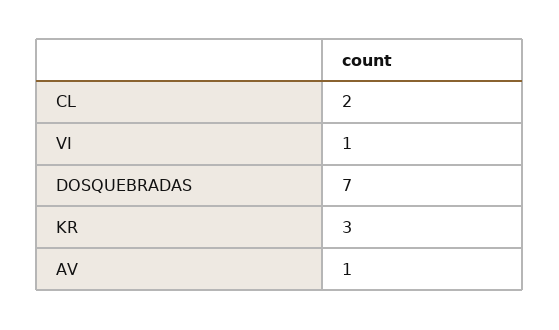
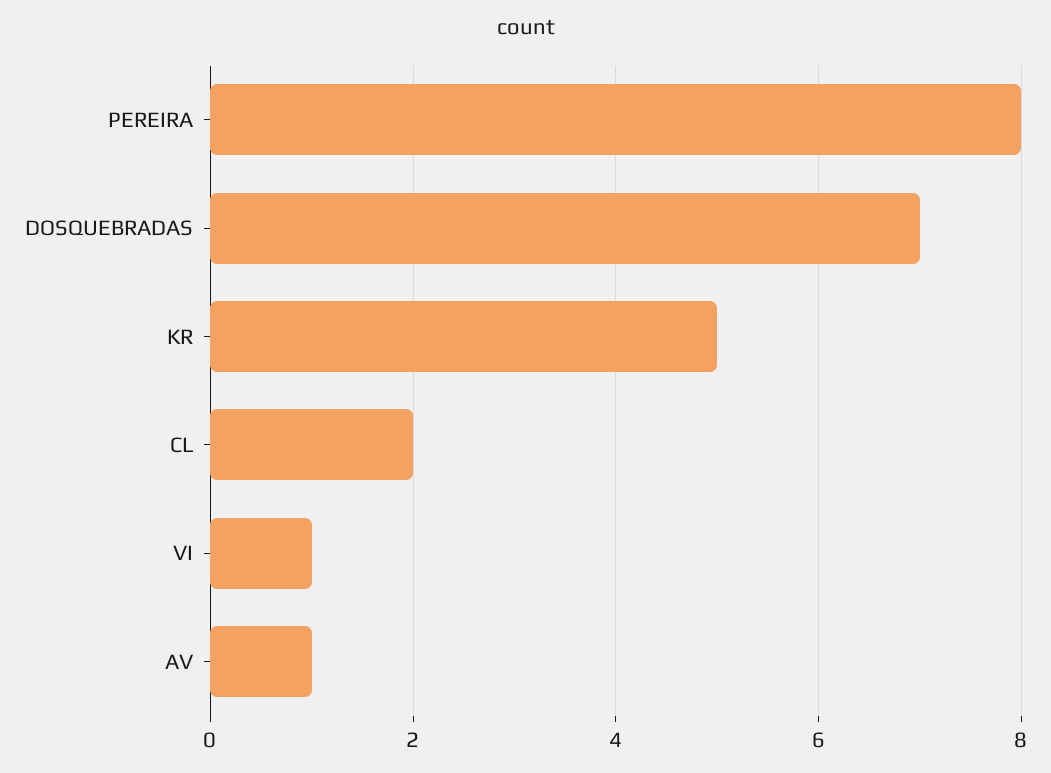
KR: 3 -> 5
PEREIRA: none -> 8

